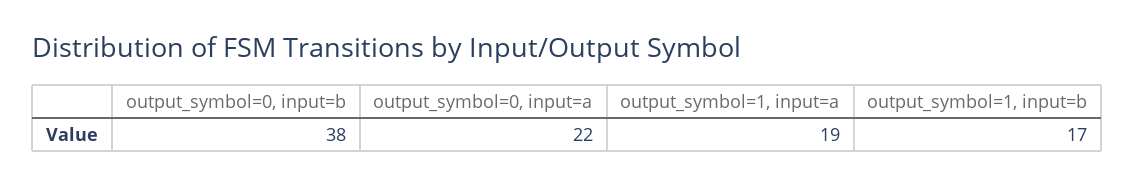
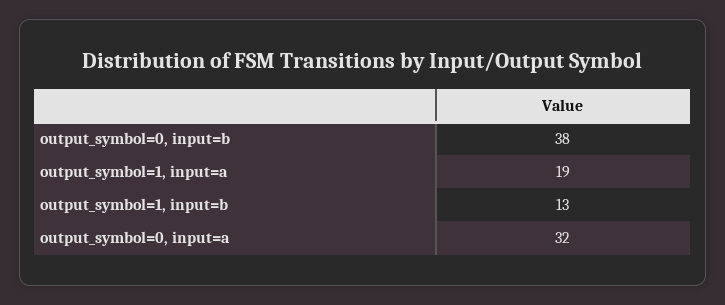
output_symbol=0, input=a: 22 -> 32
output_symbol=1, input=b: 17 -> 13

